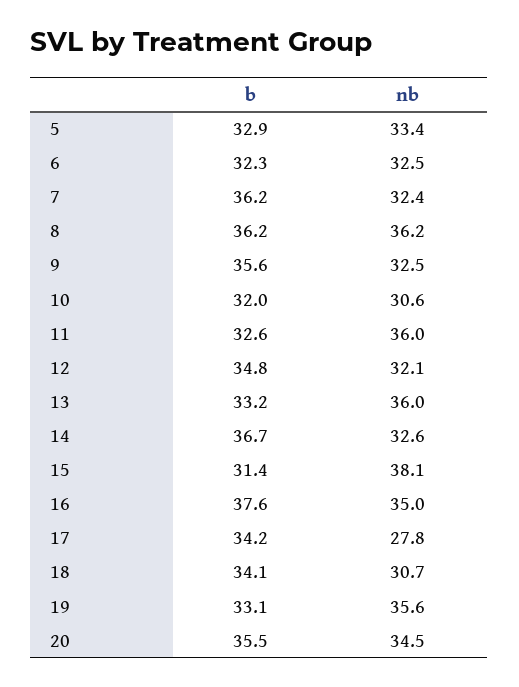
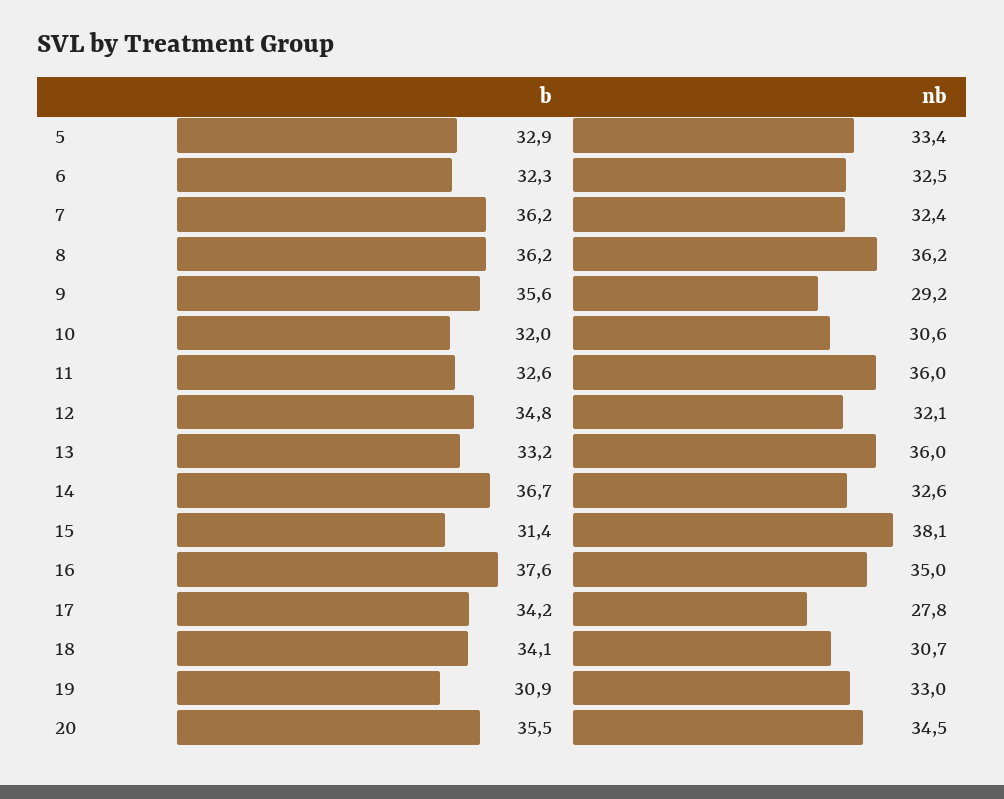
nb, 9: 32.5 -> 29.2
b, 19: 33.1 -> 30.9
nb, 19: 35.6 -> 33

